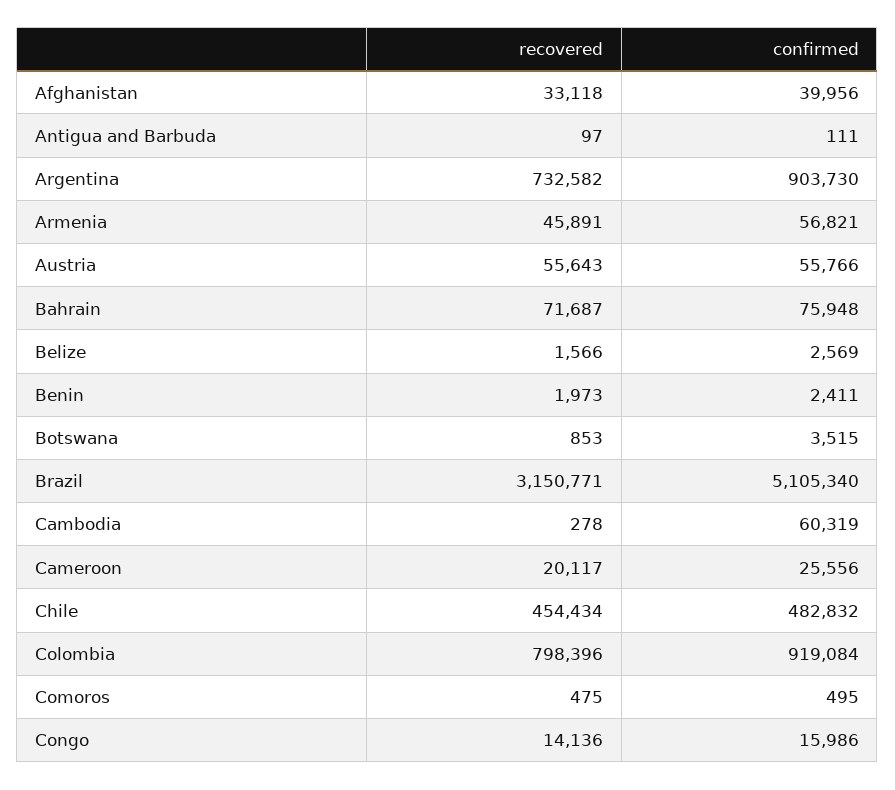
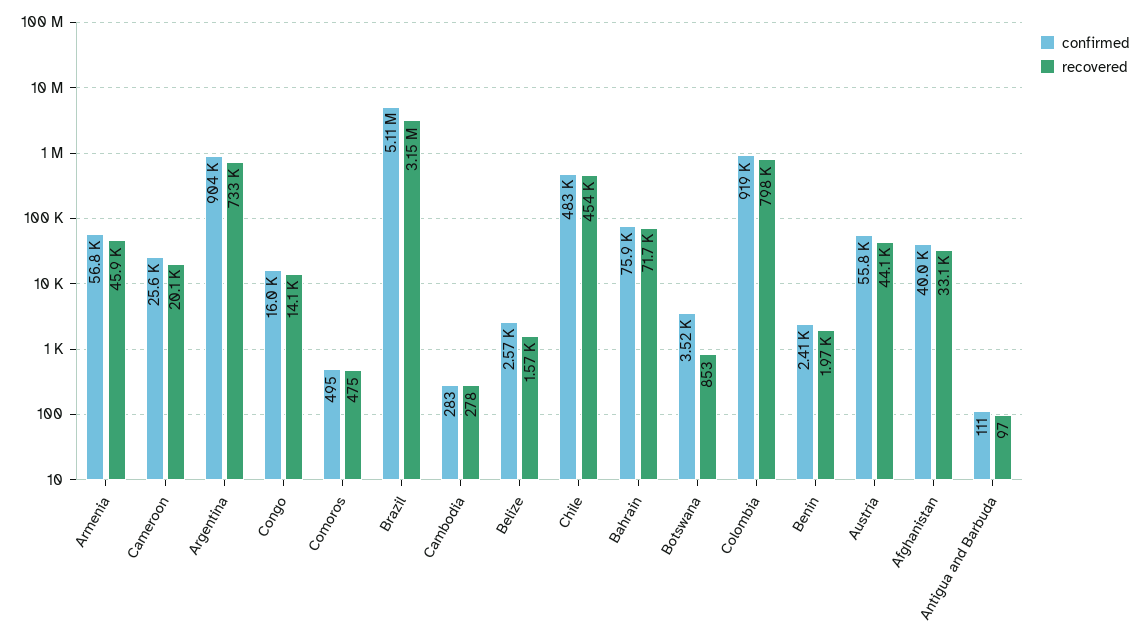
recovered, Austria: 55643 -> 44100
confirmed, Cambodia: 60319 -> 283

